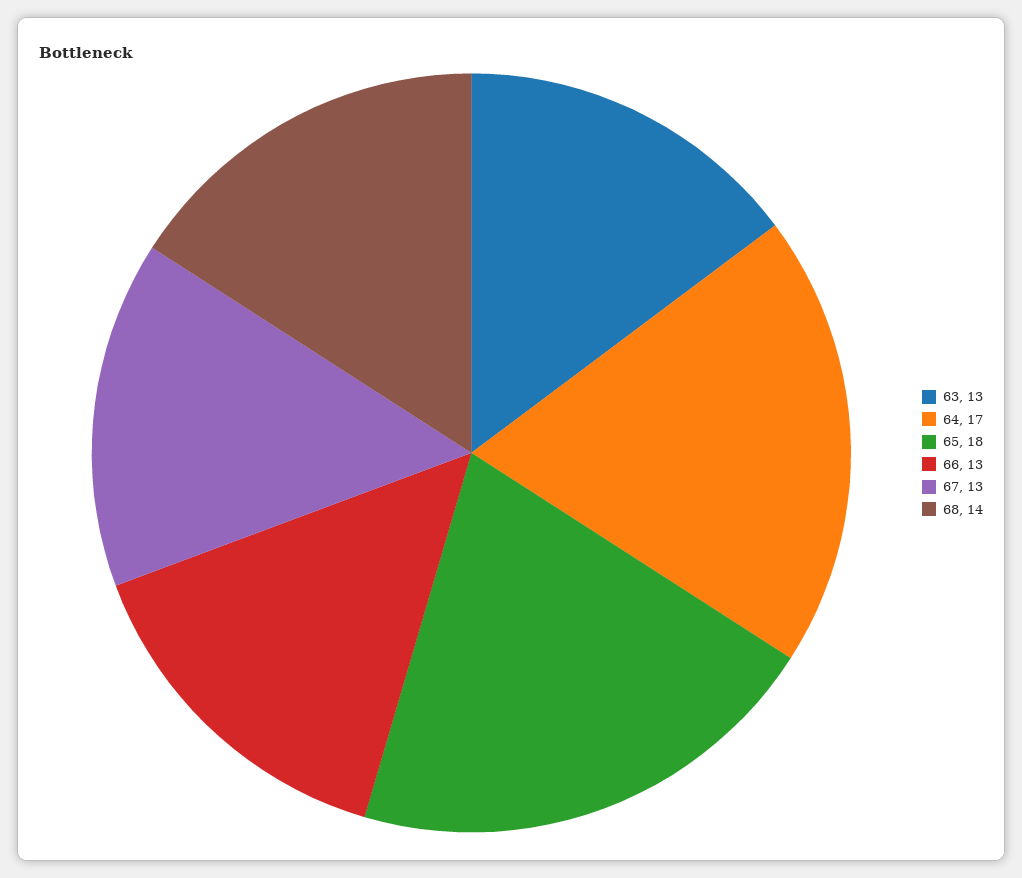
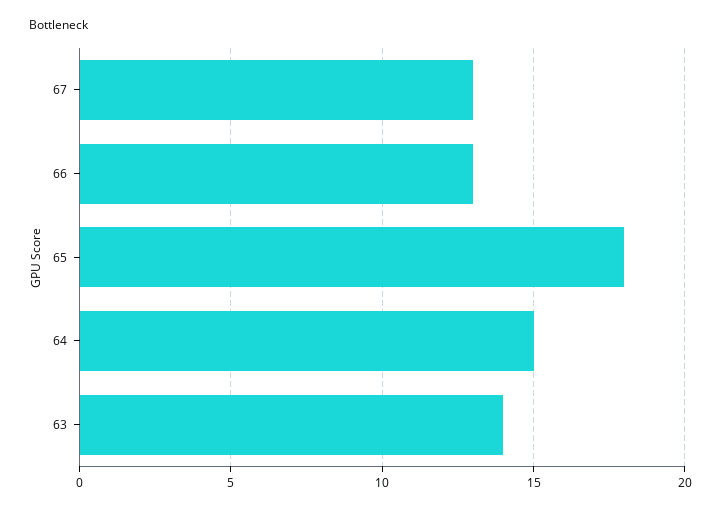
63: 13 -> 14
64: 17 -> 15
68: 14 -> none

